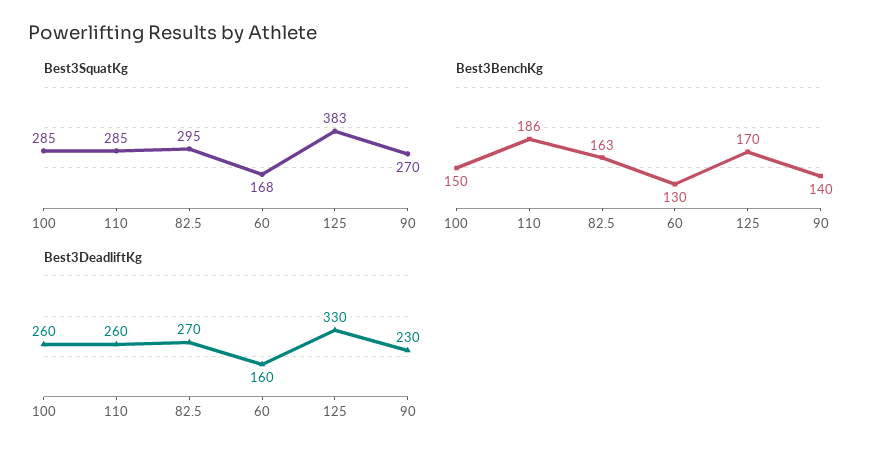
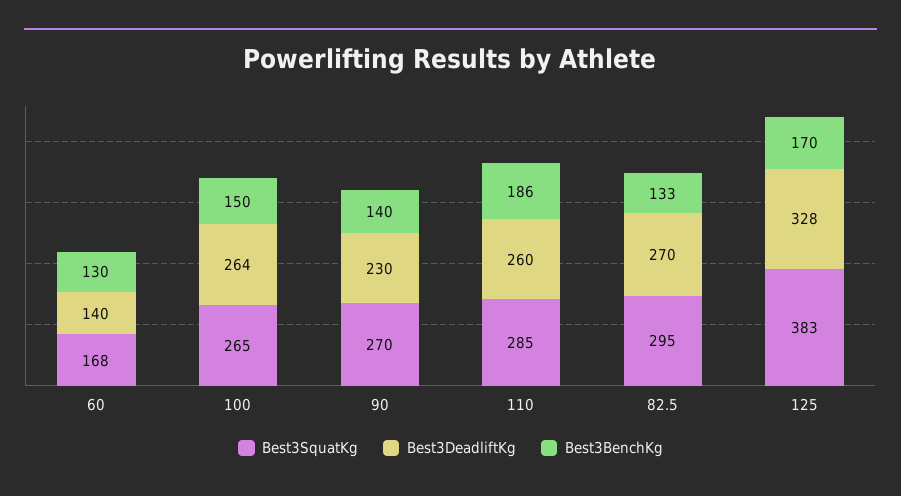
Best3SquatKg, 100: 285 -> 265
Best3BenchKg, 82.5: 163 -> 133
Best3DeadliftKg, 100: 260 -> 264
Best3DeadliftKg, 60: 160 -> 140
Best3DeadliftKg, 125: 330 -> 328

